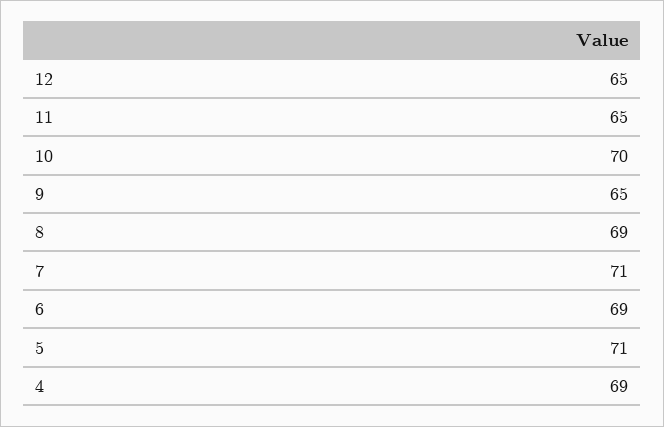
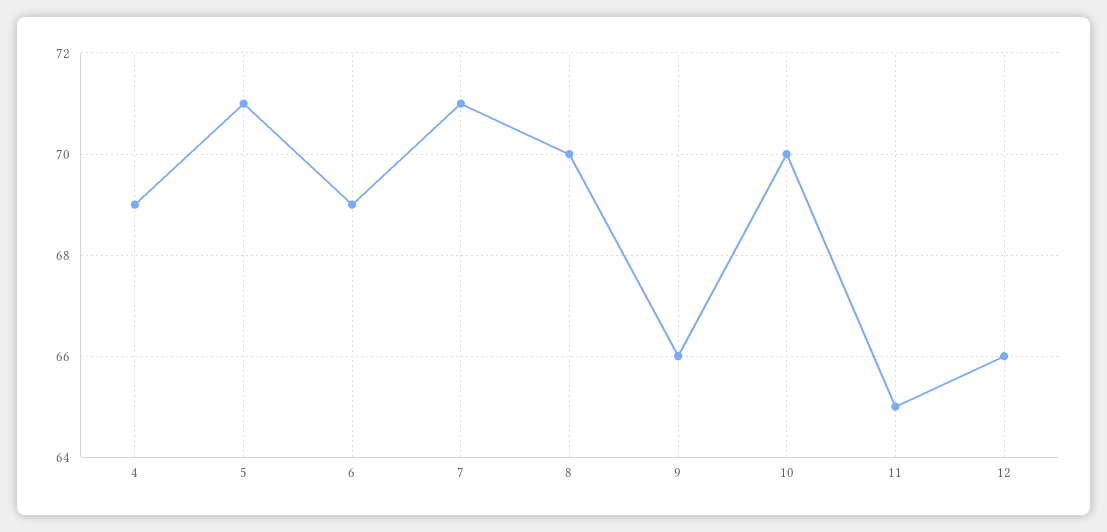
12: 65 -> 66
9: 65 -> 66
8: 69 -> 70

